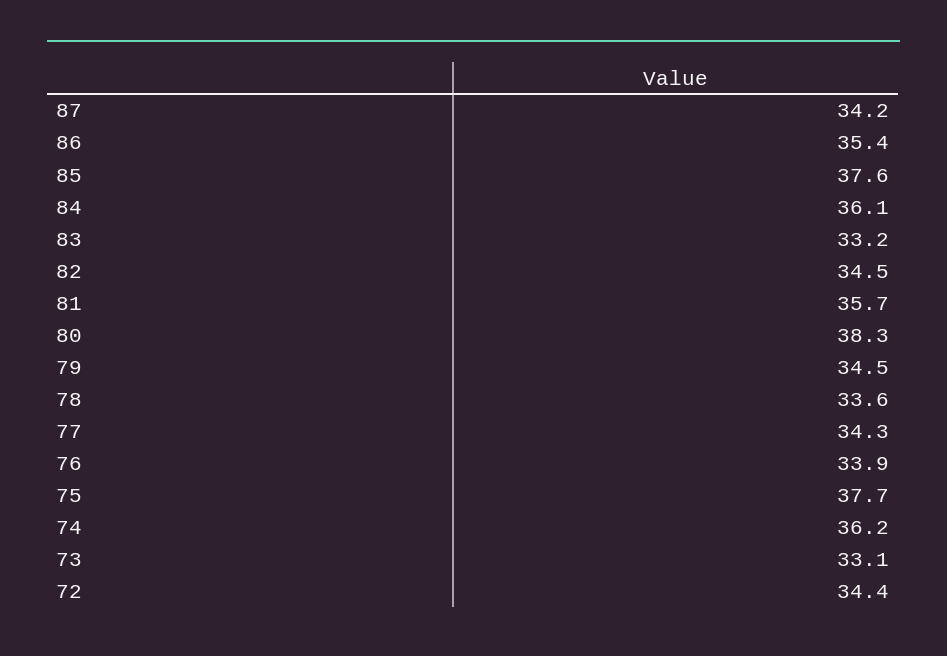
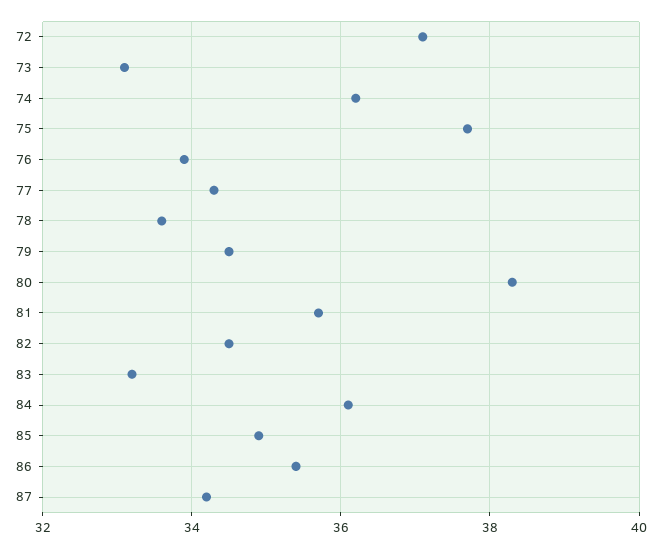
85: 37.6 -> 35
72: 34.4 -> 37

